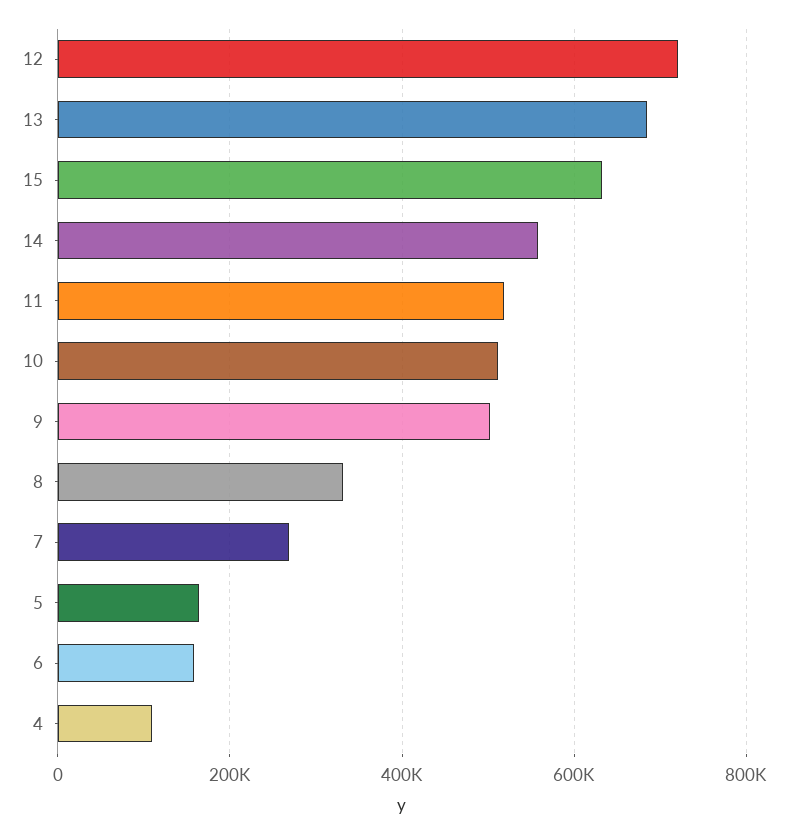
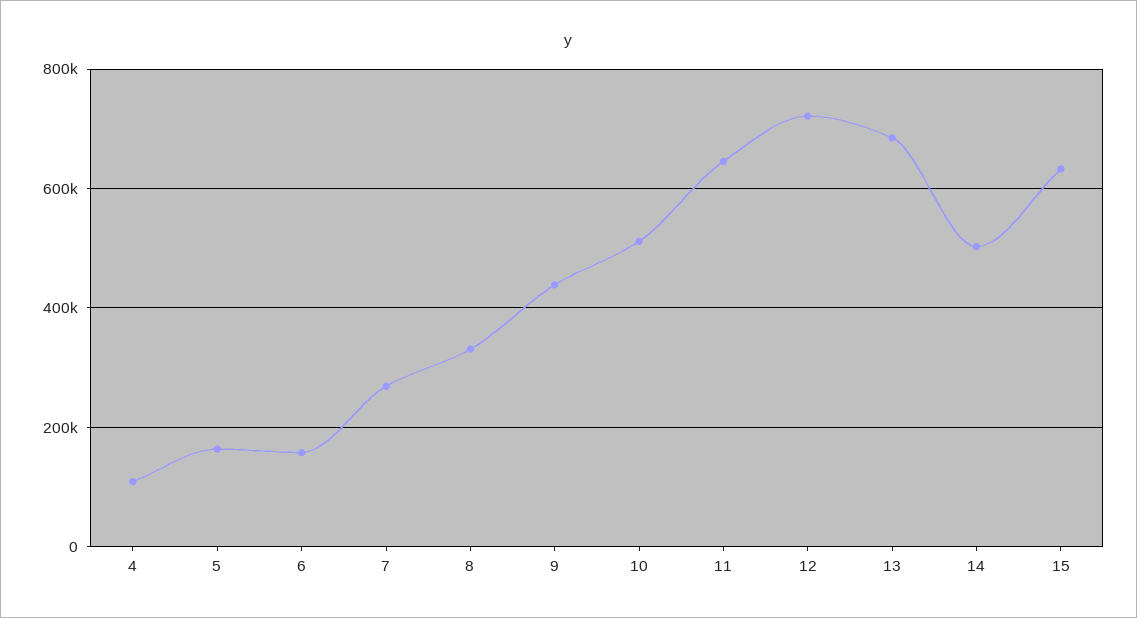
14: 560000 -> 500000
11: 520000 -> 640000
9: 500000 -> 440000

